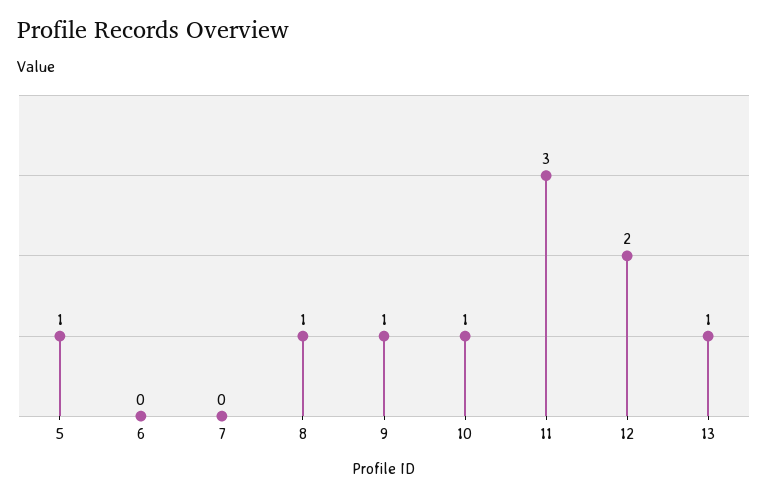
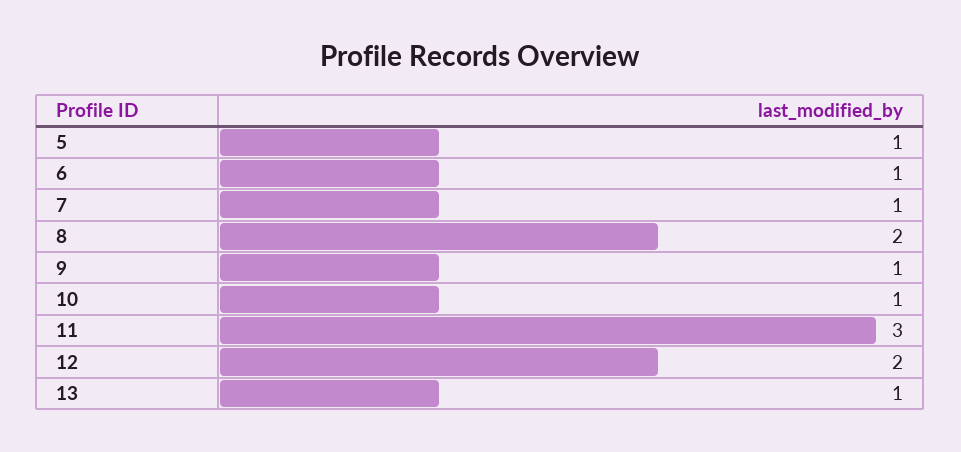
6: 0 -> 1
7: 0 -> 1
8: 1 -> 2

